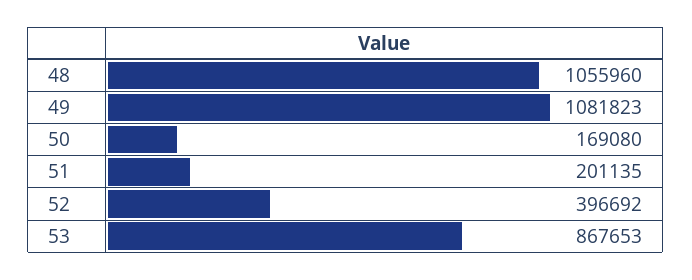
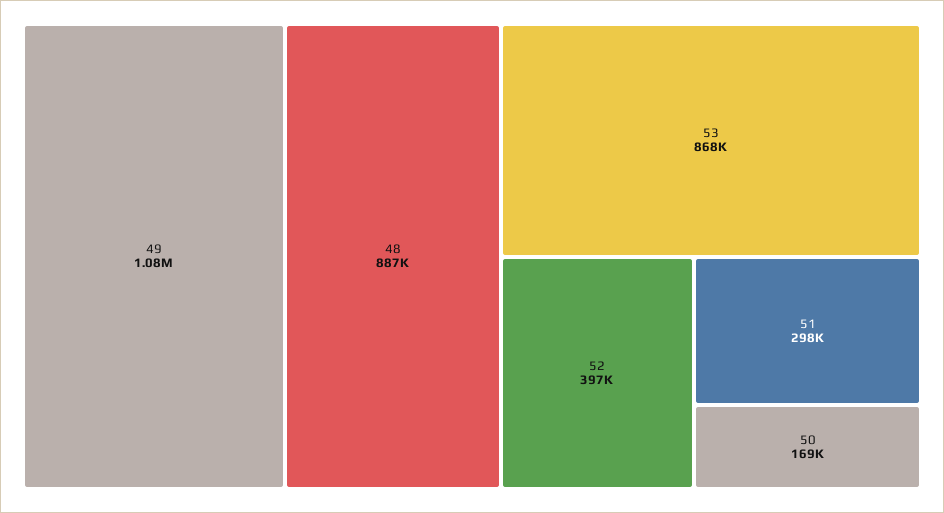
48: 1055960 -> 887000
51: 201135 -> 298000

